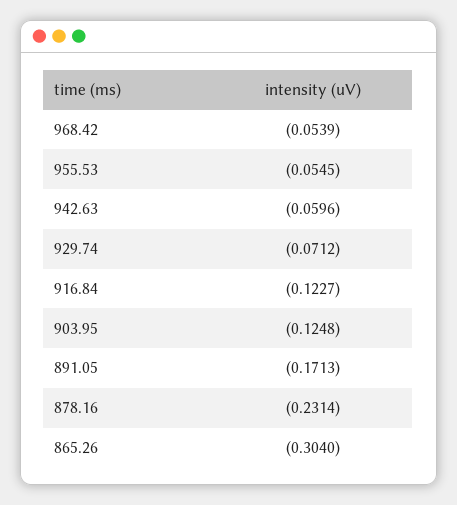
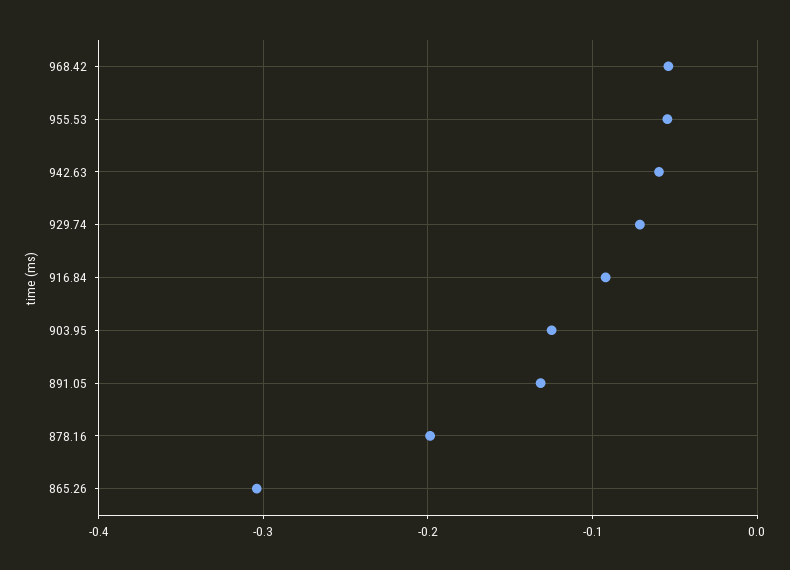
916.84: -0.1227 -> -0.09
891.05: -0.1713 -> -0.13
878.16: -0.2314 -> -0.2

